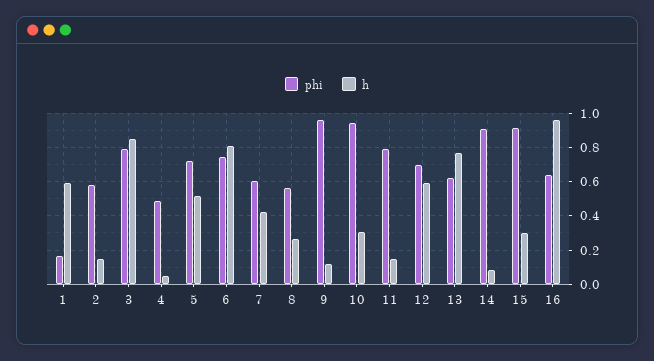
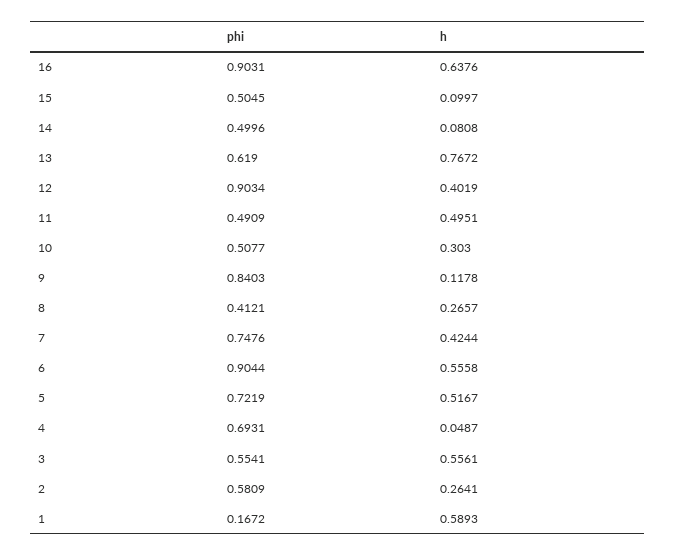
h, 2: 0.15 -> 0.2641
phi, 3: 0.8 -> 0.5541
h, 3: 0.85 -> 0.5561
phi, 4: 0.5 -> 0.6931
phi, 6: 0.75 -> 0.9044
h, 6: 0.8 -> 0.5558
phi, 7: 0.6 -> 0.7476
phi, 8: 0.55 -> 0.4121
phi, 9: 0.95 -> 0.8403
phi, 10: 0.95 -> 0.5077
phi, 11: 0.8 -> 0.4909
h, 11: 0.15 -> 0.4951
phi, 12: 0.7 -> 0.9034
h, 12: 0.6 -> 0.4019
phi, 14: 0.9 -> 0.4996
phi, 15: 0.9 -> 0.5045
h, 15: 0.3 -> 0.0997
phi, 16: 0.65 -> 0.9031
h, 16: 0.95 -> 0.6376

